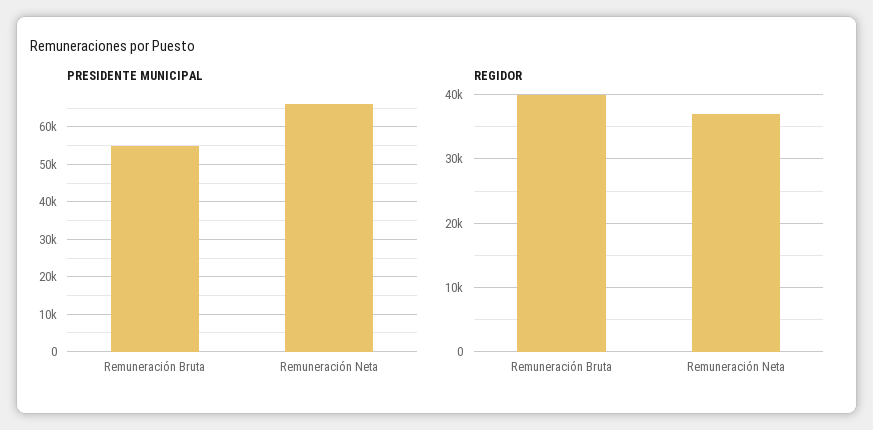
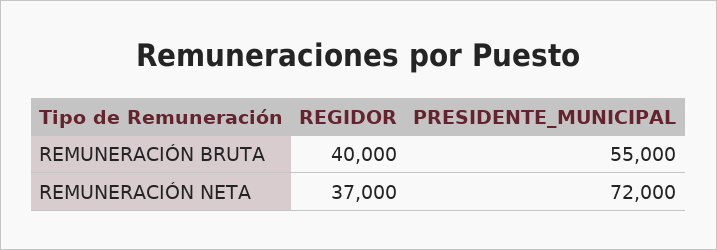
PRESIDENTE MUNICIPAL, Remuneración Neta: 66000 -> 72000

